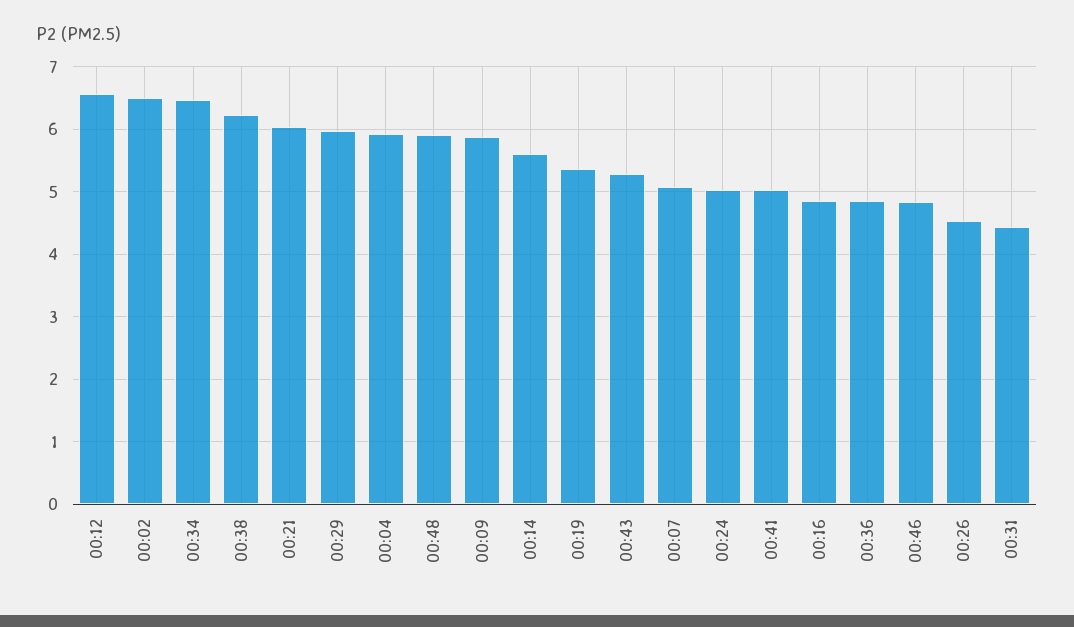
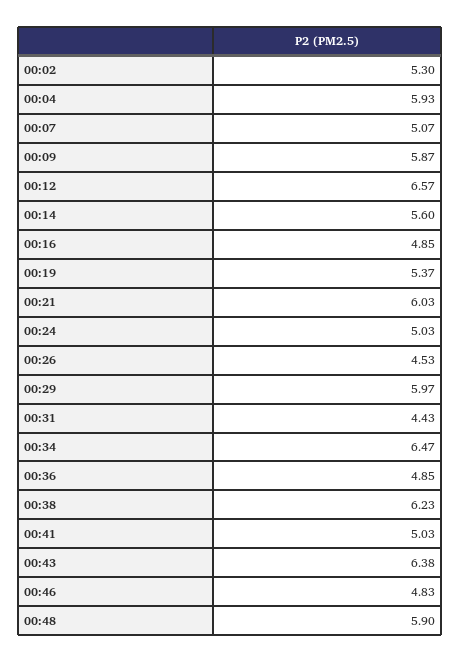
00:02: 6.5 -> 5.3
00:43: 5.3 -> 6.38

